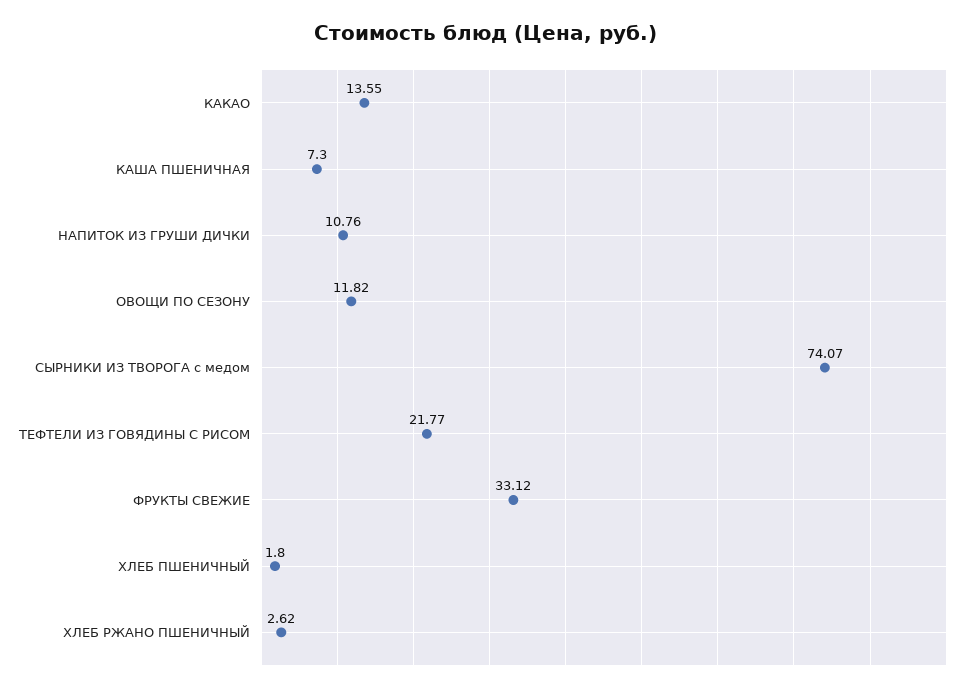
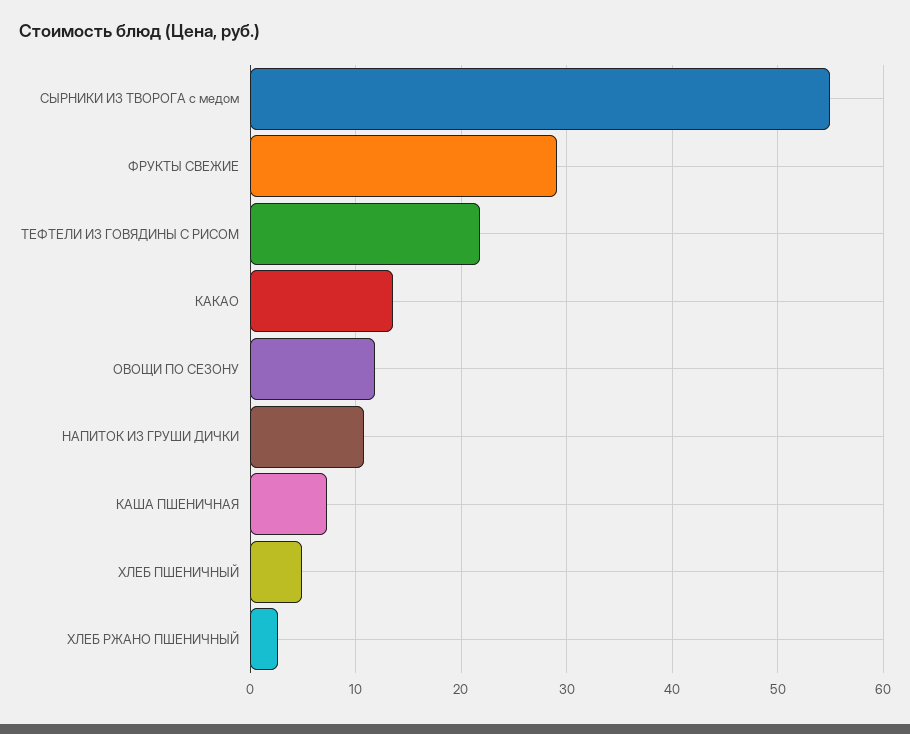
СЫРНИКИ ИЗ ТВОРОГА с медом: 74.07 -> 55
ФРУКТЫ СВЕЖИЕ: 33.12 -> 29
ХЛЕБ ПШЕНИЧНЫЙ: 1.8 -> 5

